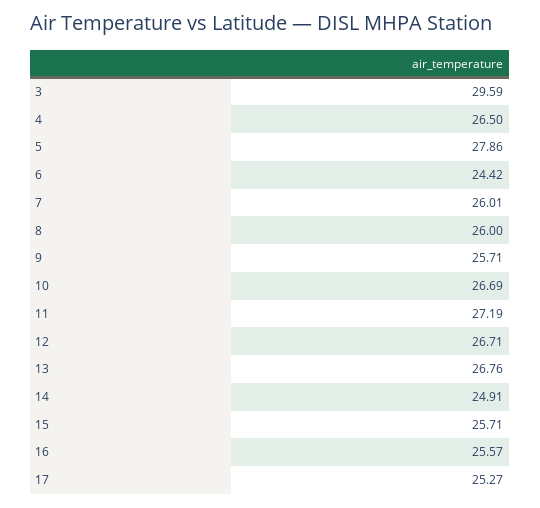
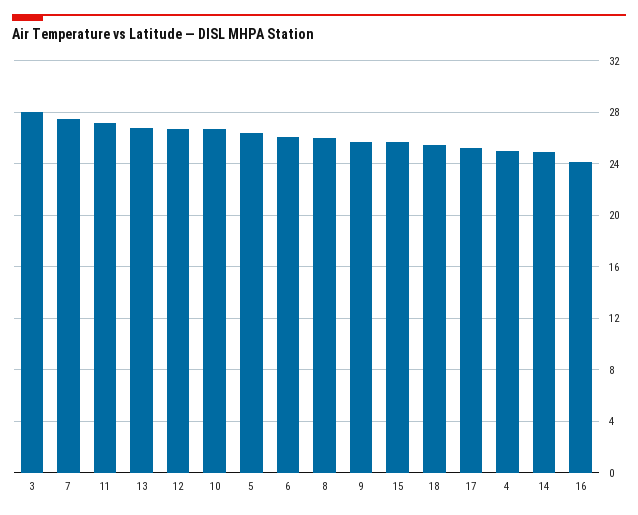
3: 29.59 -> 28
4: 26.5 -> 25
5: 27.86 -> 26.5
6: 24.42 -> 26
7: 26.01 -> 27.5
16: 25.57 -> 24
18: none -> 25.5

